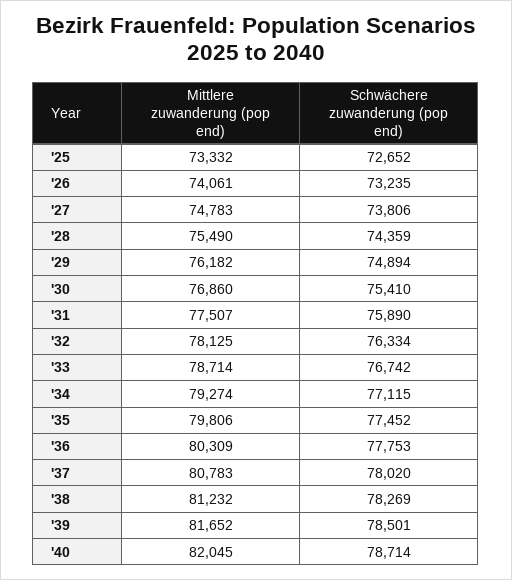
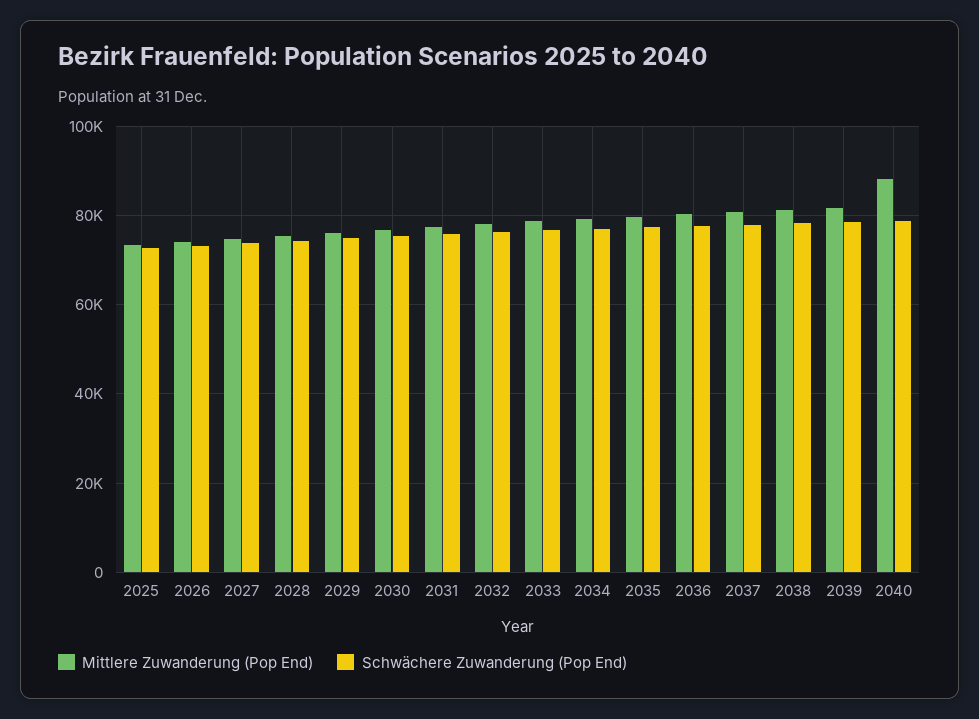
Mittlere zuwanderung (pop end), '40: 82045 -> 88000

